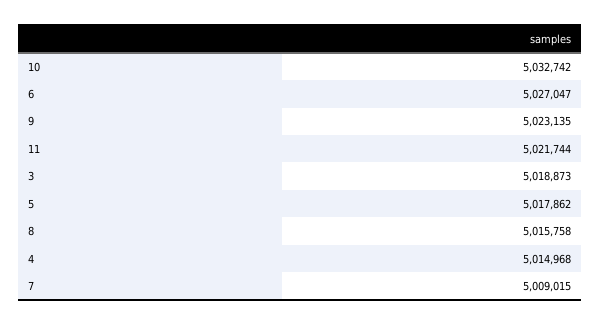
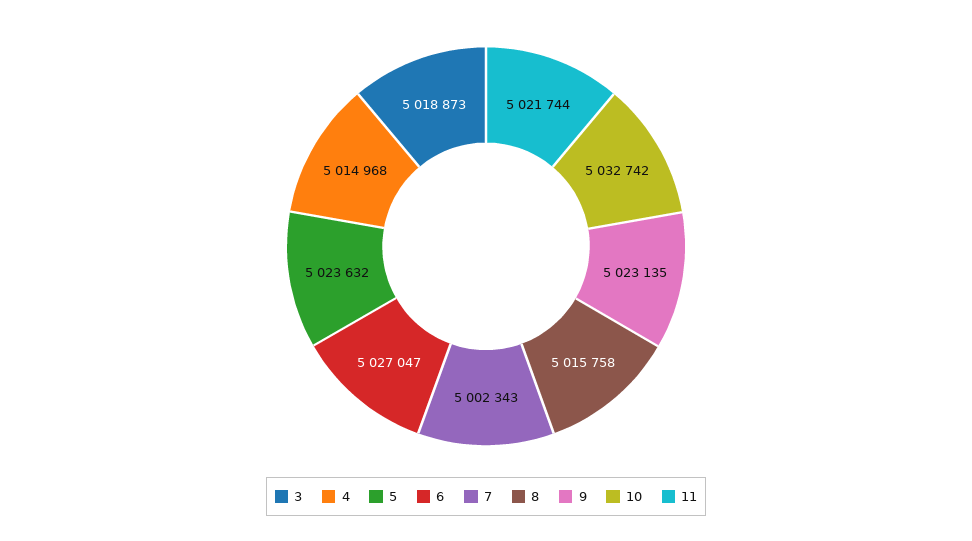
5: 5017862 -> 5023632
7: 5009015 -> 5002343

